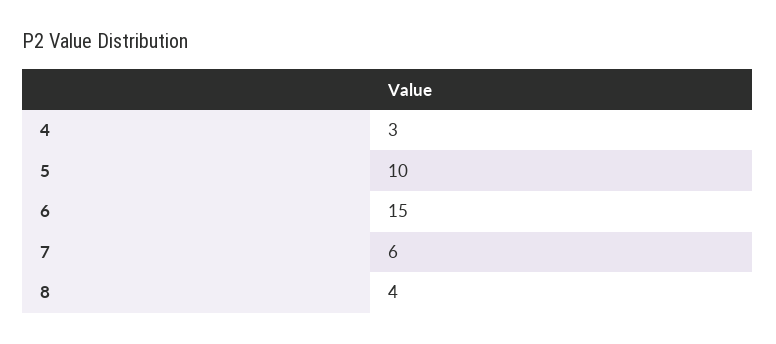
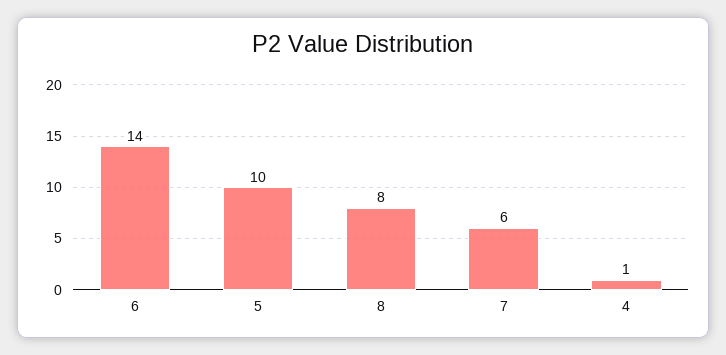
4: 3 -> 1
6: 15 -> 14
8: 4 -> 8

